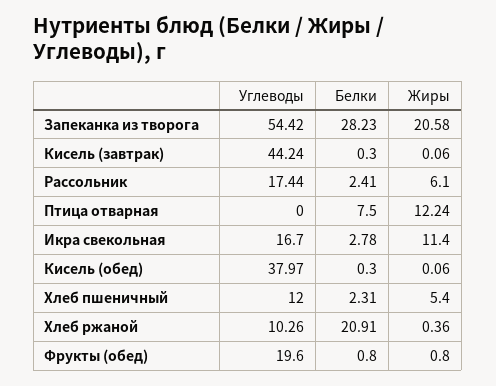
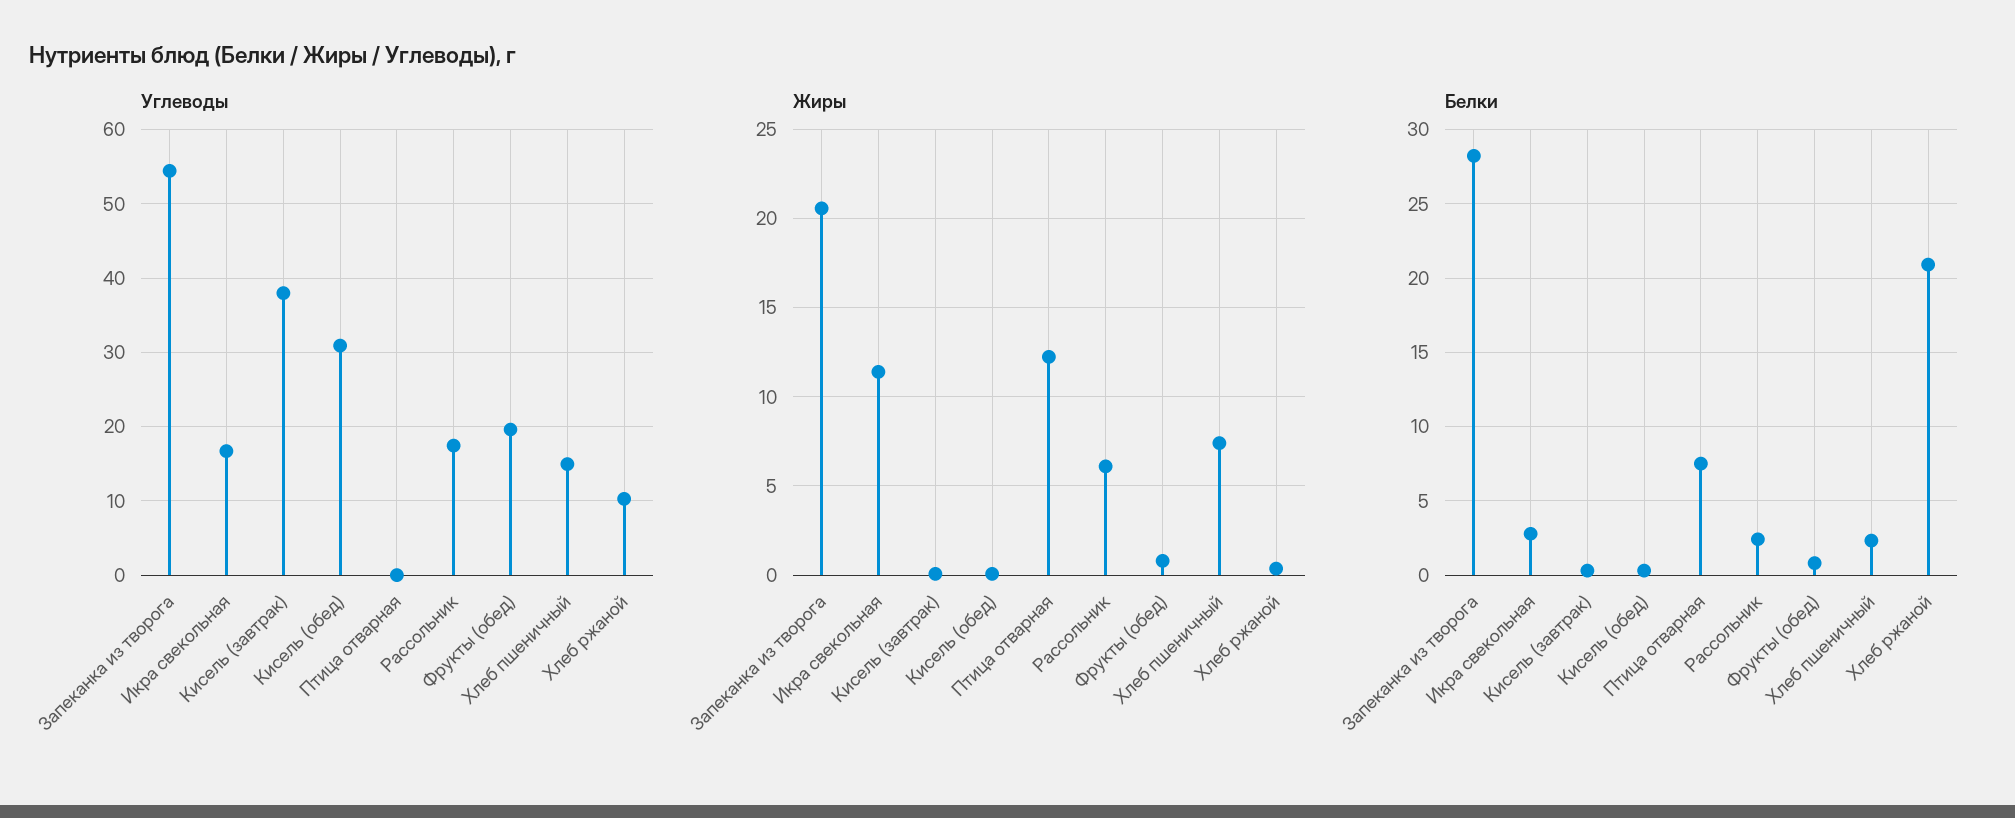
Углеводы, Кисель (завтрак): 44.24 -> 38
Углеводы, Кисель (обед): 37.97 -> 31
Углеводы, Хлеб пшеничный: 12 -> 15
Жиры, Хлеб пшеничный: 5.4 -> 7.5

